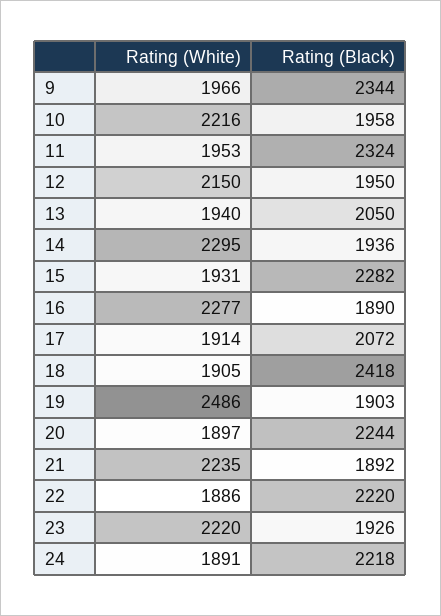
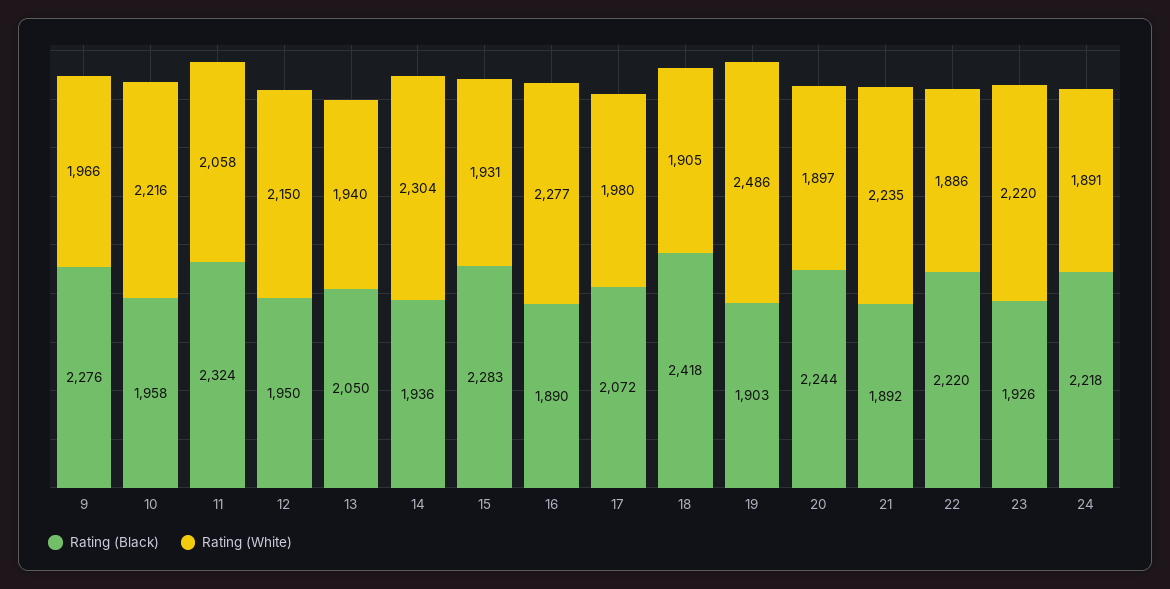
Rating (Black), 9: 2344 -> 2276
Rating (White), 11: 1953 -> 2058
Rating (White), 14: 2295 -> 2304
Rating (Black), 15: 2282 -> 2283
Rating (White), 17: 1914 -> 1980

